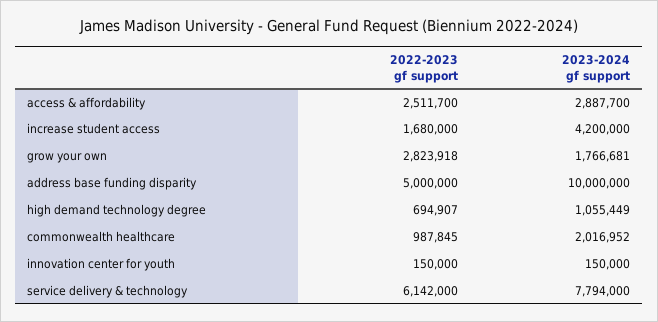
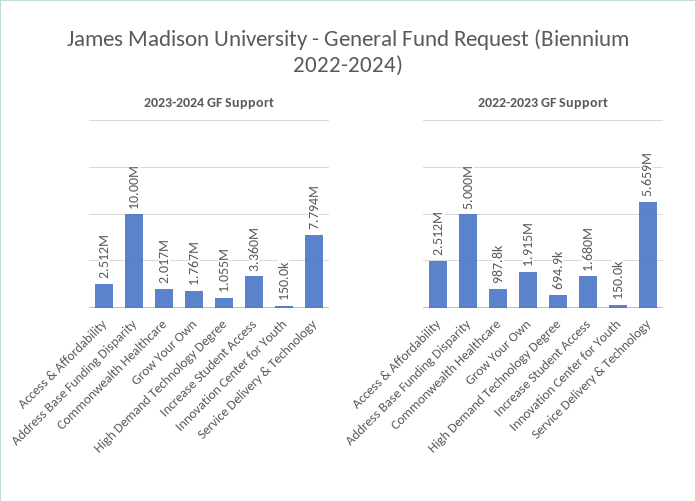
2023-2024 gf support, access & affordability: 2887700 -> 2512000
2023-2024 gf support, increase student access: 4200000 -> 3360000
2022-2023 gf support, grow your own: 2823918 -> 1915000
2022-2023 gf support, service delivery & technology: 6142000 -> 5659000

